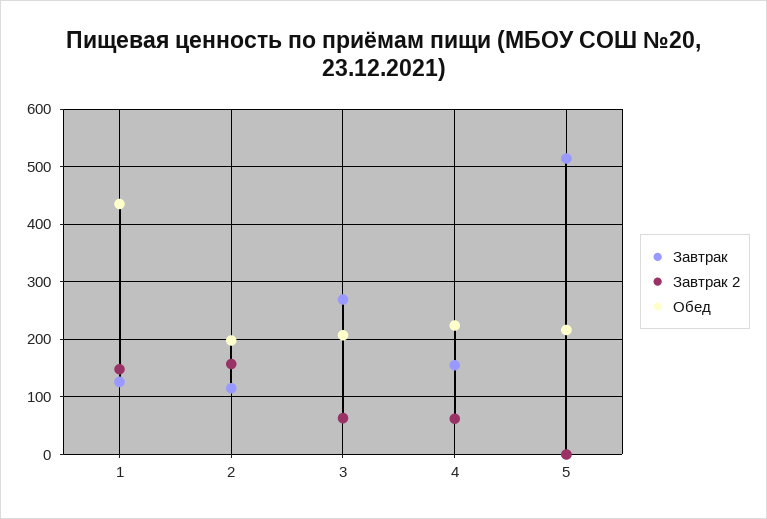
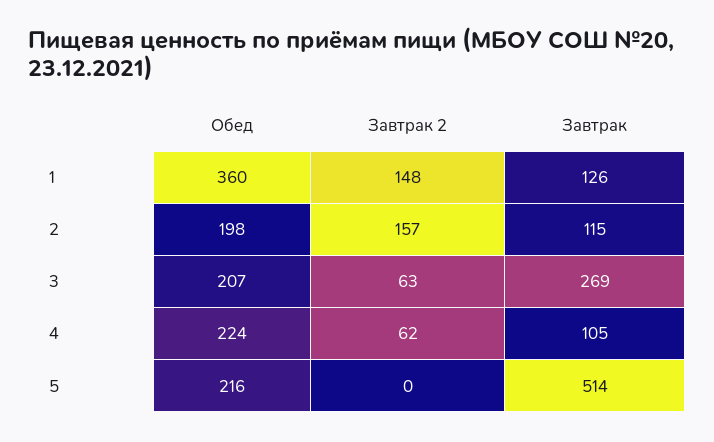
Обед, 1: 440 -> 360
Завтрак, 4: 160 -> 105

